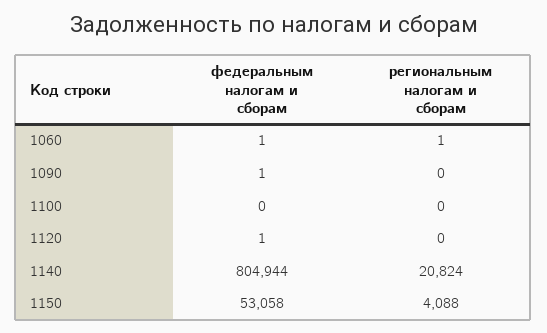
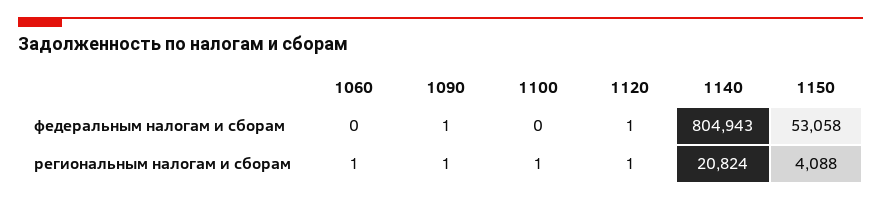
федеральным налогам и сборам, 1060: 1 -> 0
региональным налогам и сборам, 1090: 0 -> 1
региональным налогам и сборам, 1100: 0 -> 1
региональным налогам и сборам, 1120: 0 -> 1
федеральным налогам и сборам, 1140: 804944 -> 804943

